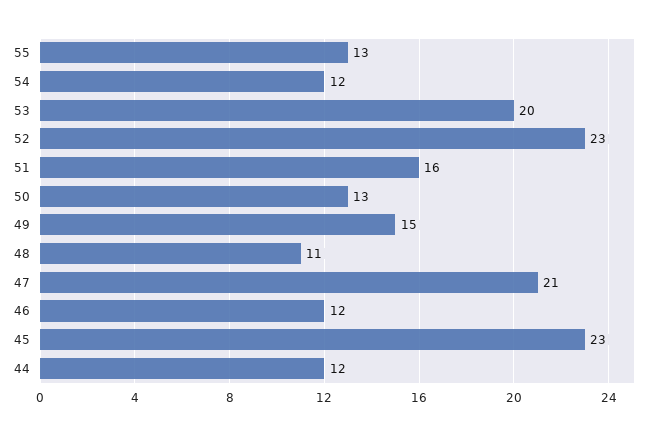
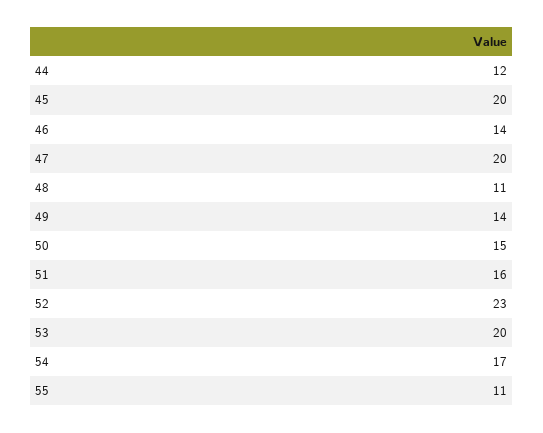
55: 13 -> 11
54: 12 -> 17
50: 13 -> 15
49: 15 -> 14
47: 21 -> 20
46: 12 -> 14
45: 23 -> 20

